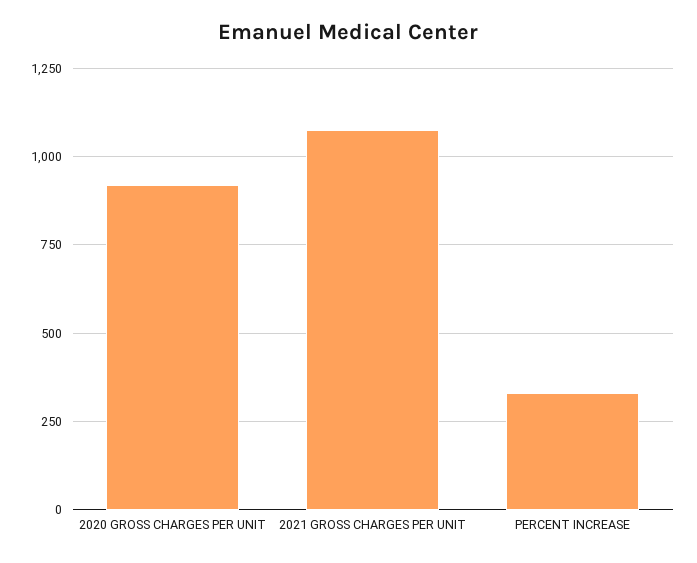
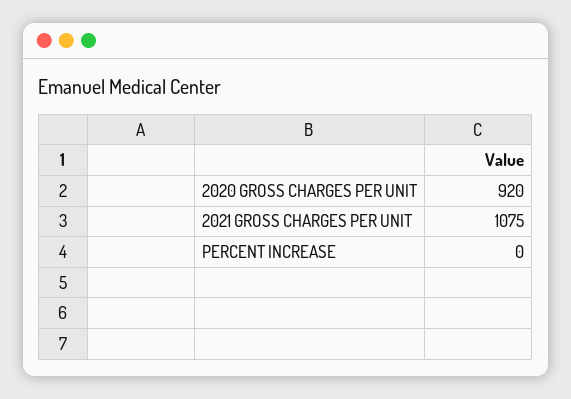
PERCENT INCREASE: 325 -> 0

